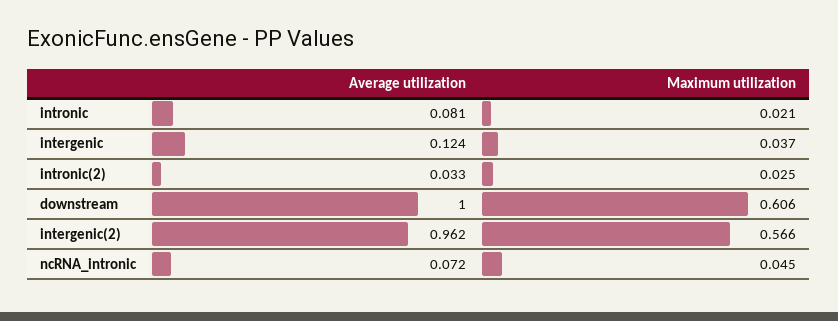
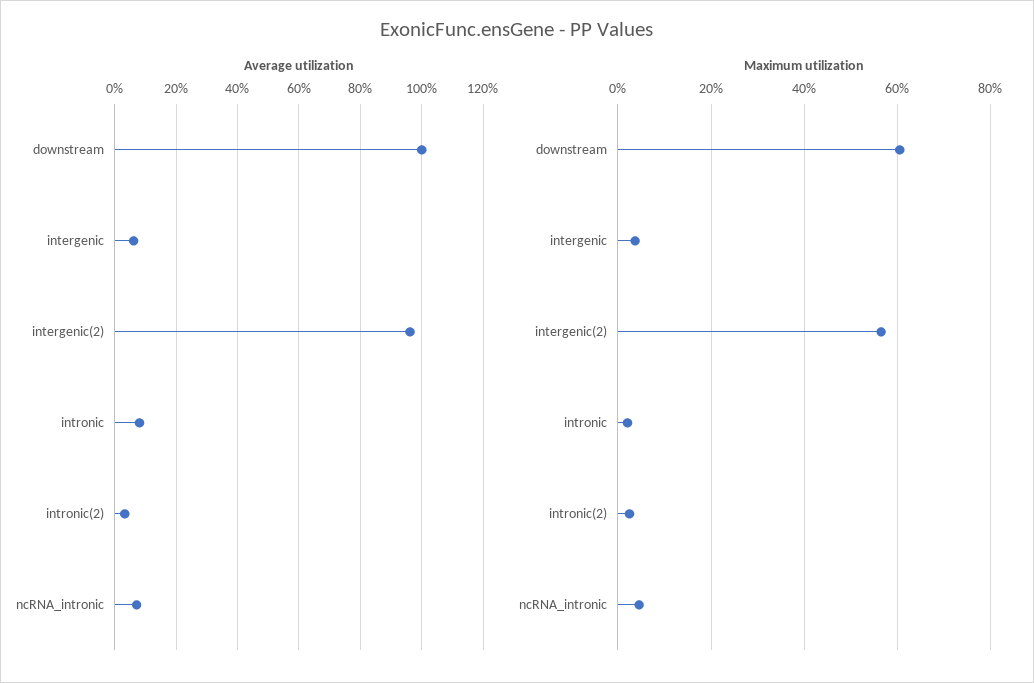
Average utilization, intergenic: 0.124 -> 0.06

